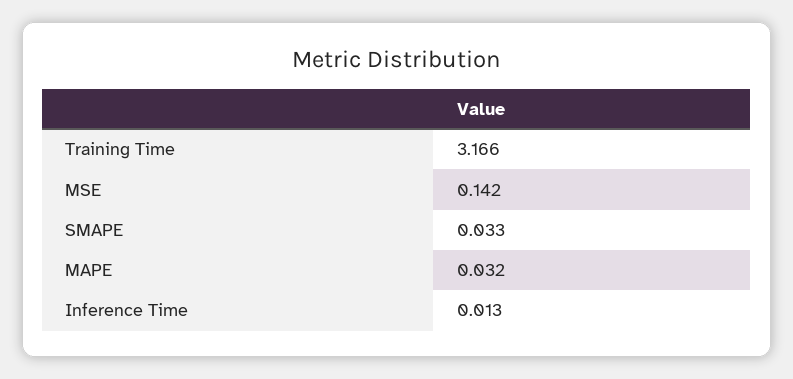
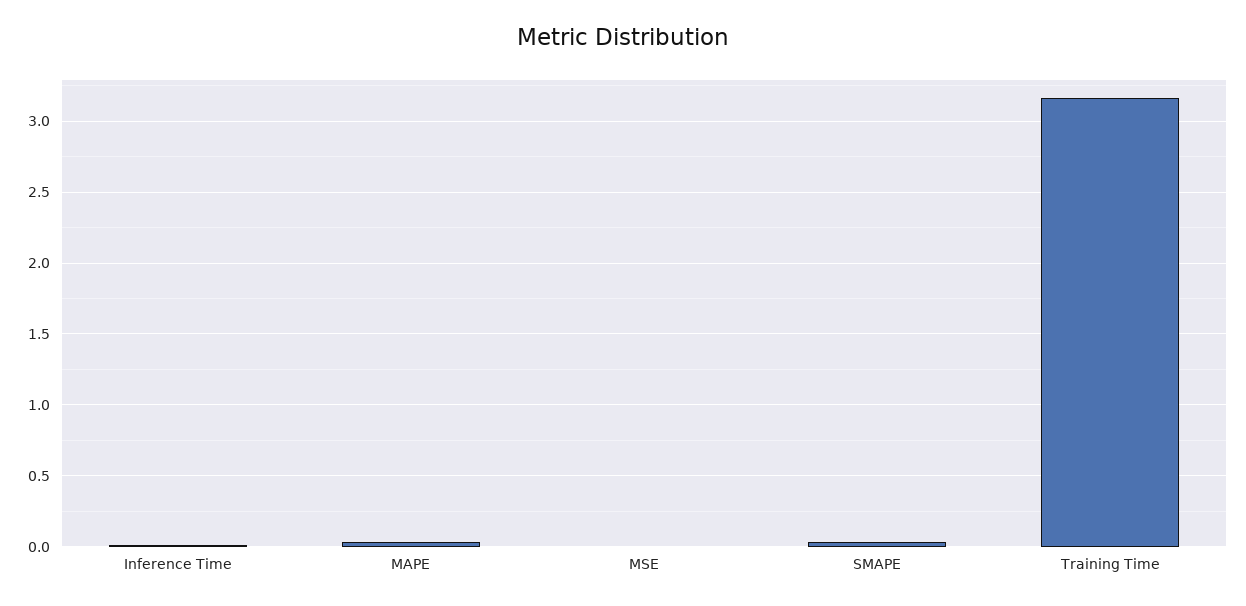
MSE: 0.142 -> 0

